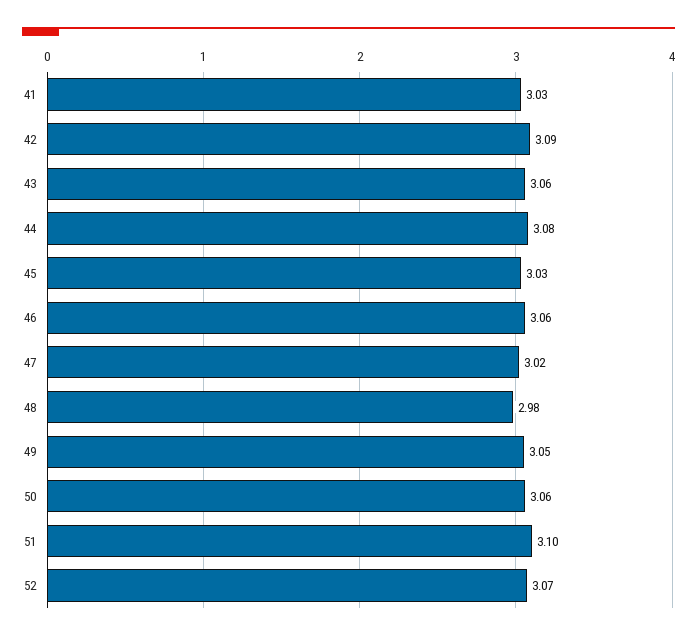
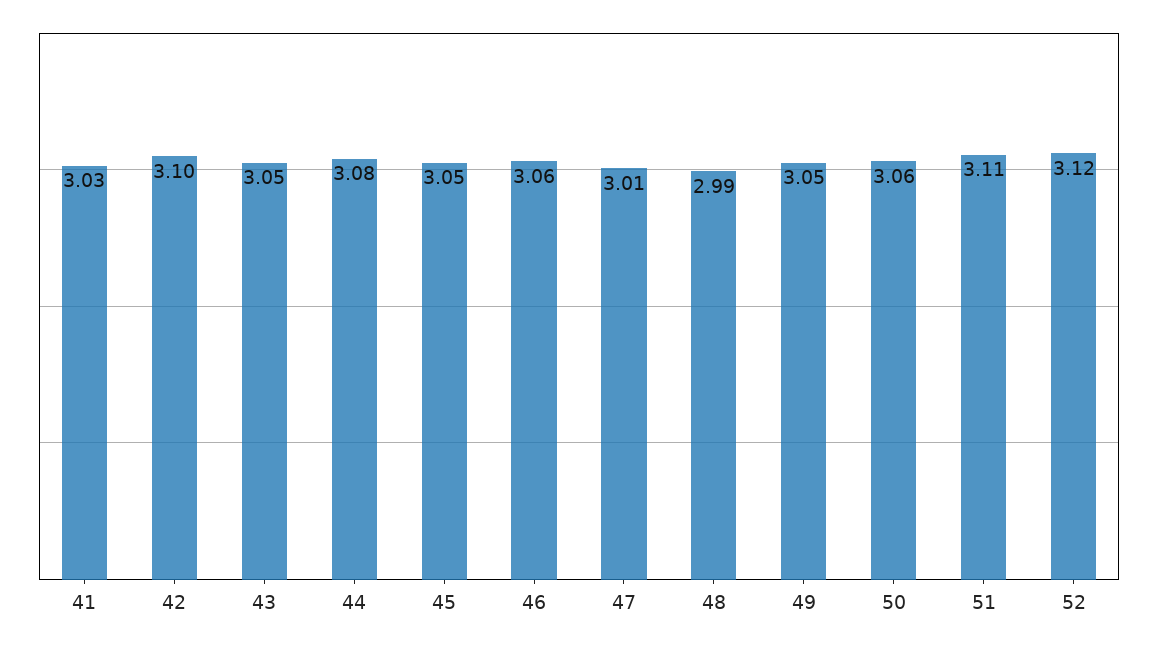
42: 3.09 -> 3.1
43: 3.06 -> 3.05
45: 3.03 -> 3.05
47: 3.02 -> 3.01
48: 2.98 -> 2.99
51: 3.1 -> 3.11
52: 3.07 -> 3.12

